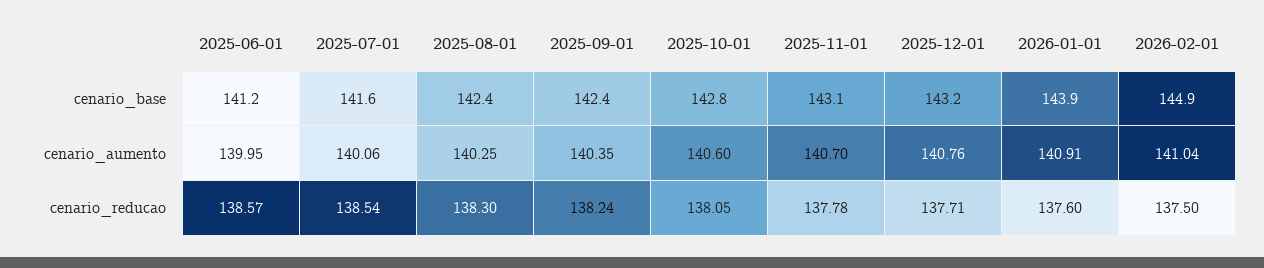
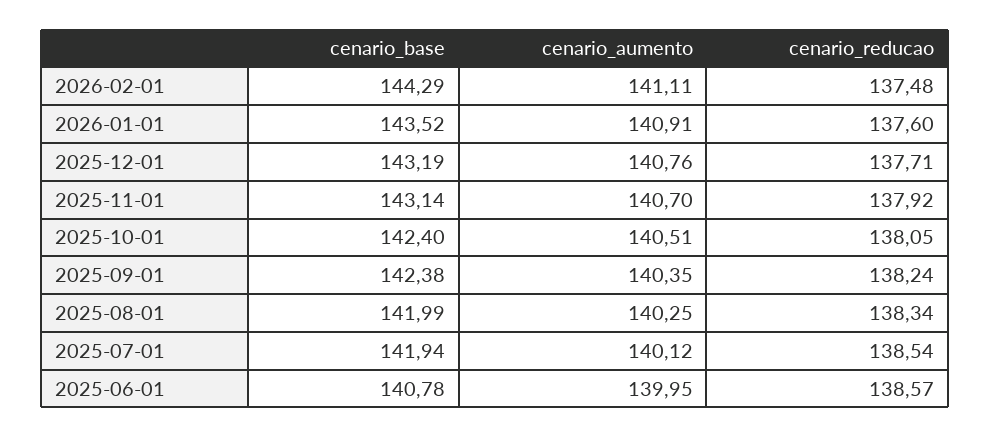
2025-06-01, cenario_base: 141.2 -> 140.78
2025-07-01, cenario_base: 141.6 -> 141.94
2025-08-01, cenario_base: 142.4 -> 141.99
2025-10-01, cenario_base: 142.8 -> 142.4
2026-01-01, cenario_base: 143.9 -> 143.52
2026-02-01, cenario_base: 144.9 -> 144.29
2025-07-01, cenario_aumento: 140.06 -> 140.12
2025-10-01, cenario_aumento: 140.6 -> 140.51
2026-02-01, cenario_aumento: 141.04 -> 141.11
2025-08-01, cenario_reducao: 138.3 -> 138.34
2025-11-01, cenario_reducao: 137.78 -> 137.92
2026-02-01, cenario_reducao: 137.5 -> 137.48

